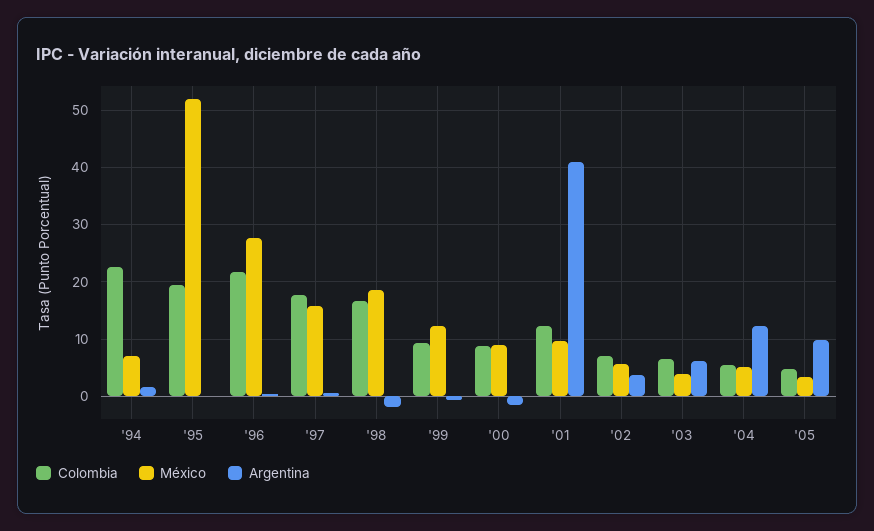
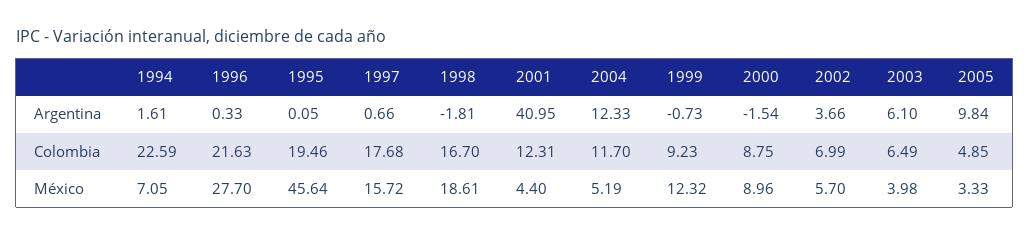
México, '95: 52 -> 45.64
México, '01: 10 -> 4.4
Colombia, '04: 6 -> 11.7

